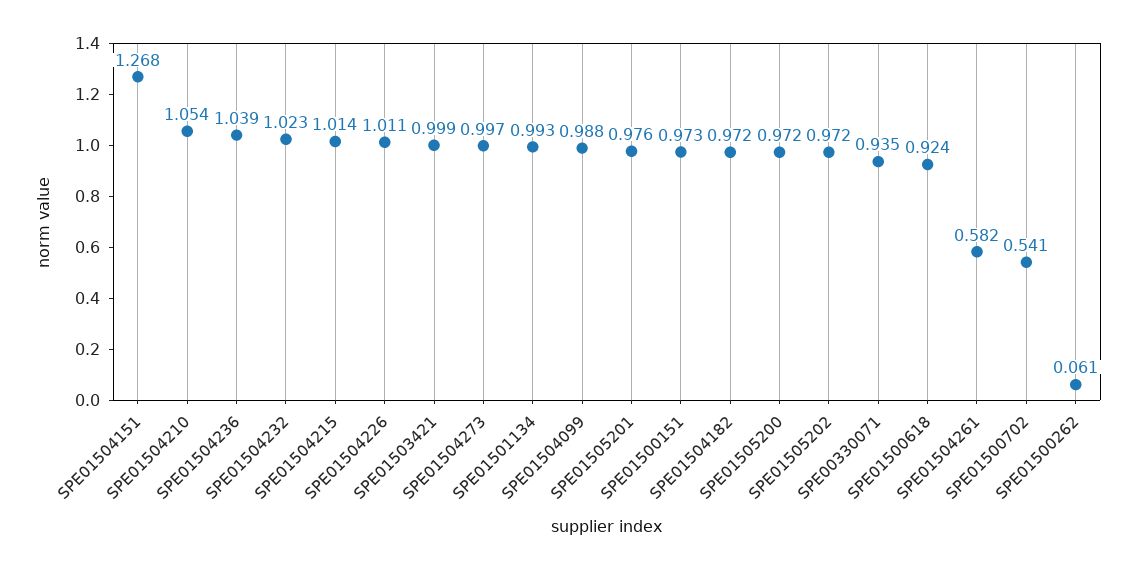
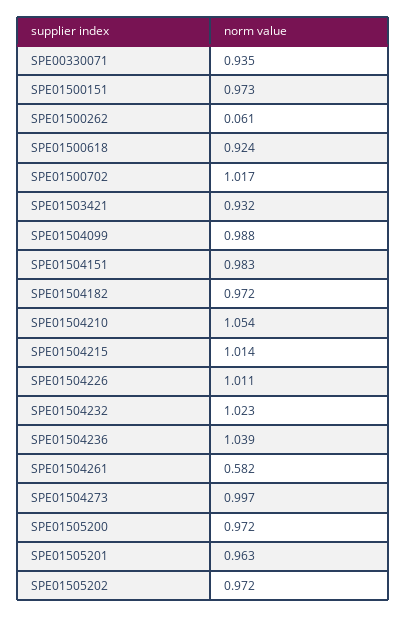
SPE01504151: 1.268 -> 0.983
SPE01503421: 0.999 -> 0.932
SPE01501134: 0.993 -> none
SPE01505201: 0.976 -> 0.963
SPE01500702: 0.541 -> 1.017

